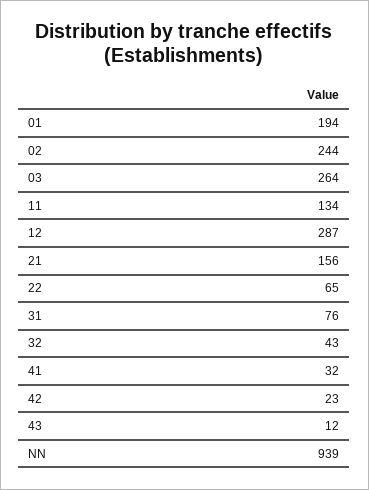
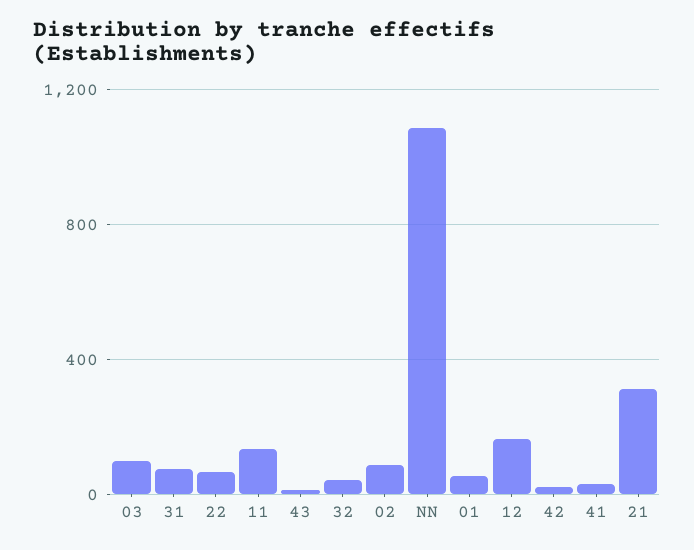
01: 194 -> 50
02: 244 -> 100
03: 264 -> 100
12: 287 -> 150
21: 156 -> 300
NN: 939 -> 1100

